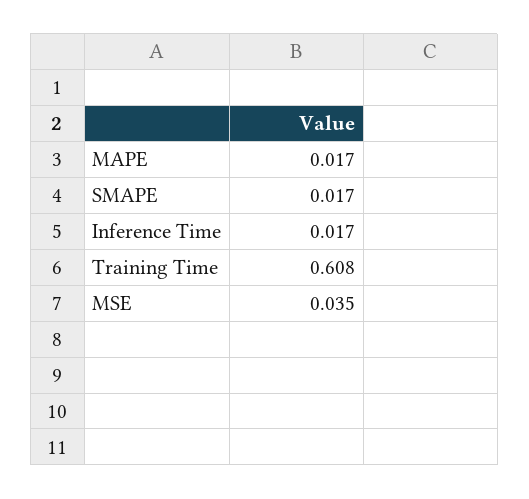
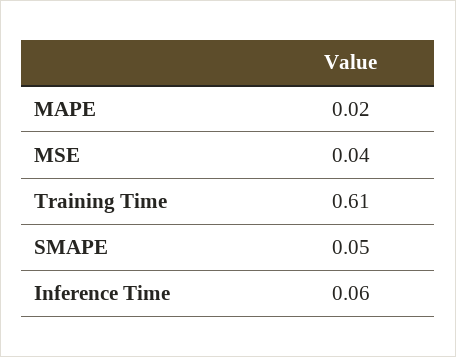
SMAPE: 0.017 -> 0.05
Inference Time: 0.017 -> 0.06

